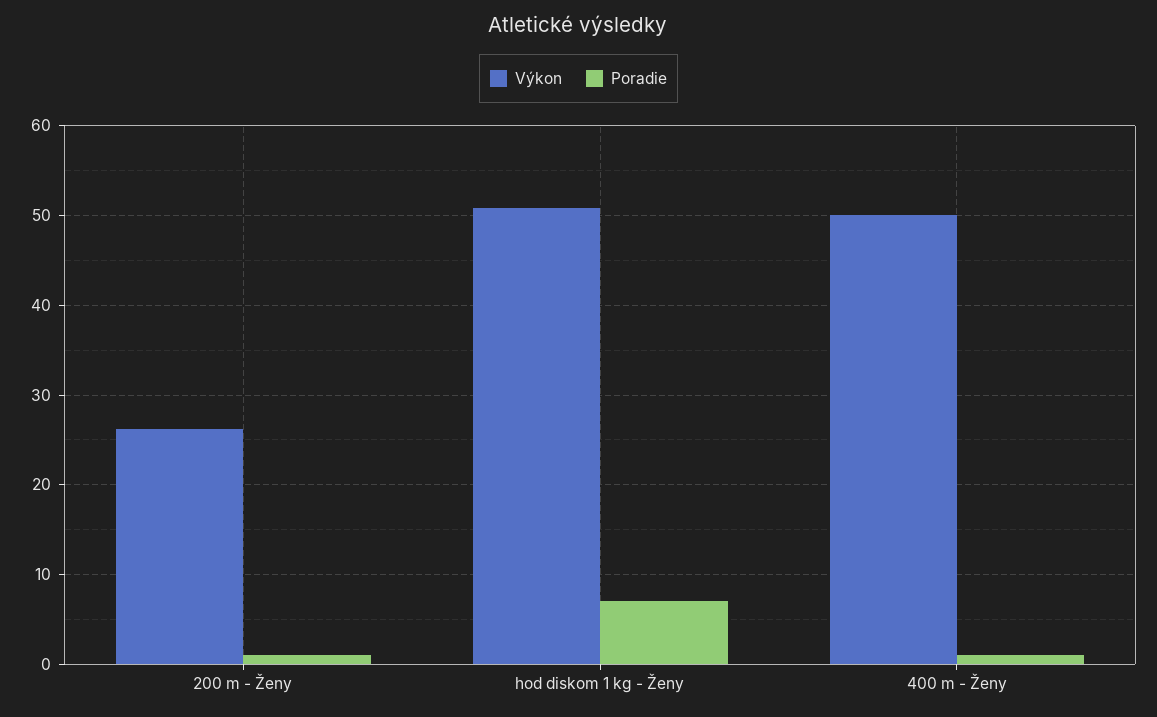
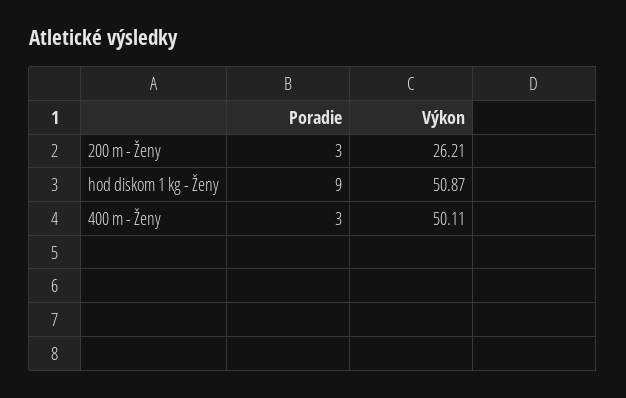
Poradie, 200 m - Ženy: 1 -> 3
Poradie, hod diskom 1 kg - Ženy: 7 -> 9
Poradie, 400 m - Ženy: 1 -> 3

